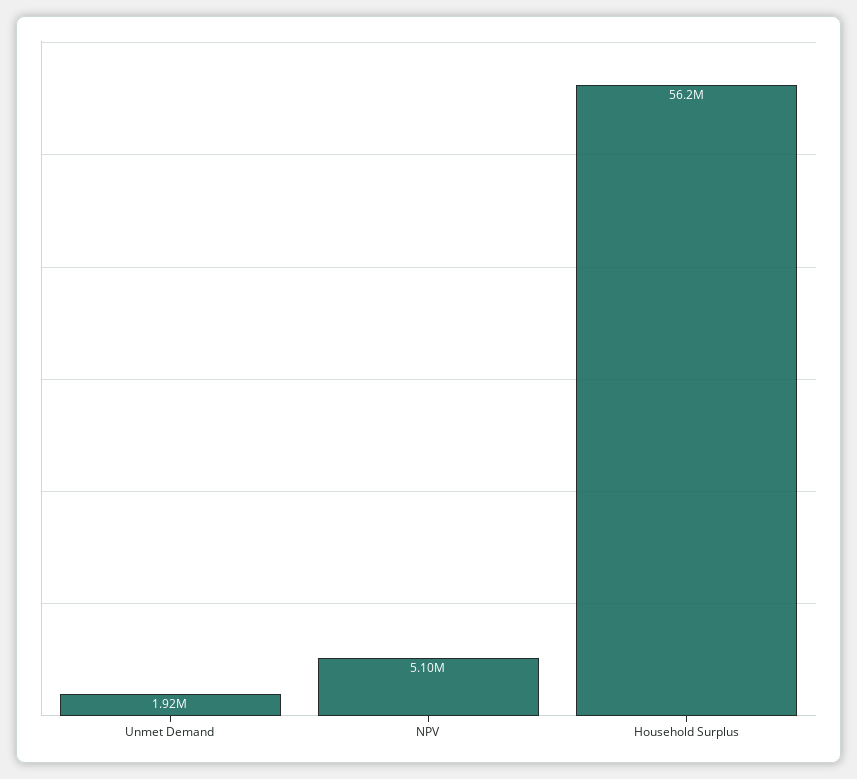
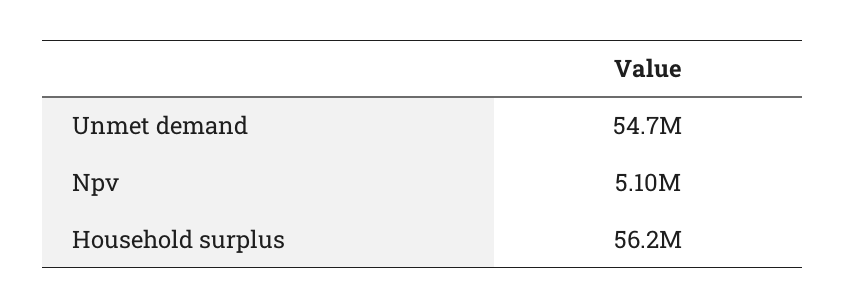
Unmet Demand: 1920000 -> 54700000

